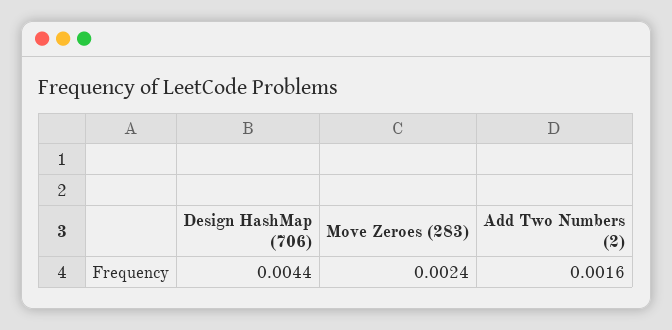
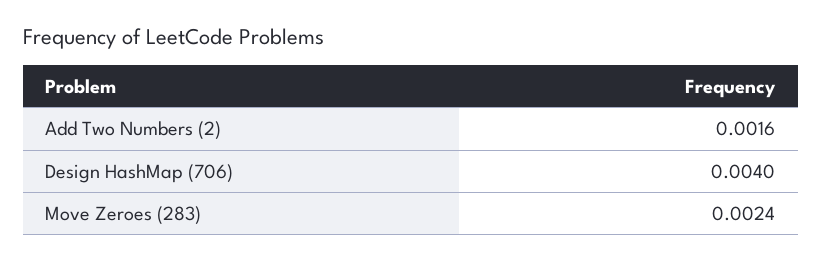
Design HashMap (706): 0.0044 -> 0.004

